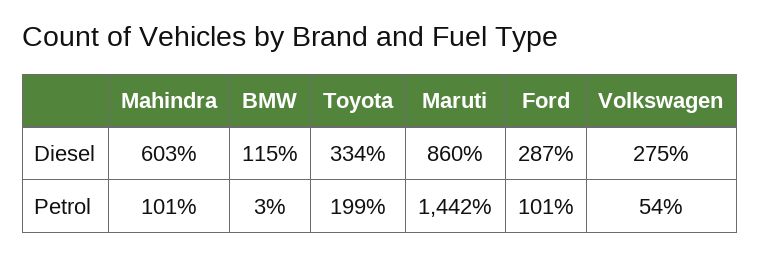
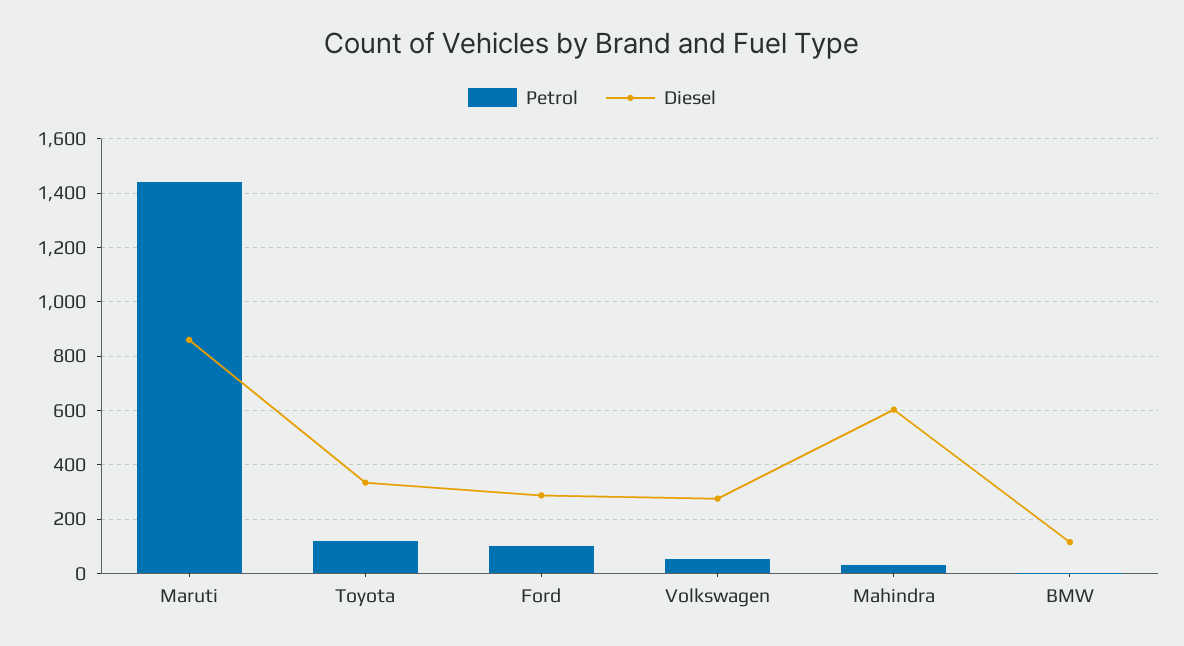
Petrol, Mahindra: 101 -> 25
Petrol, Toyota: 199 -> 125

